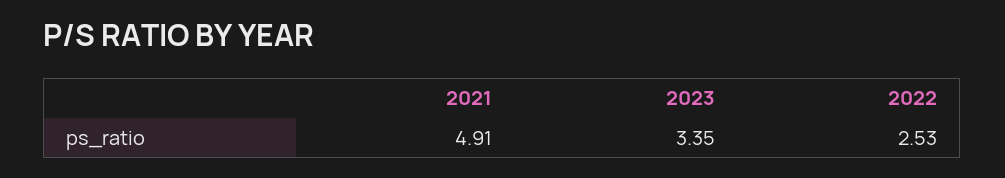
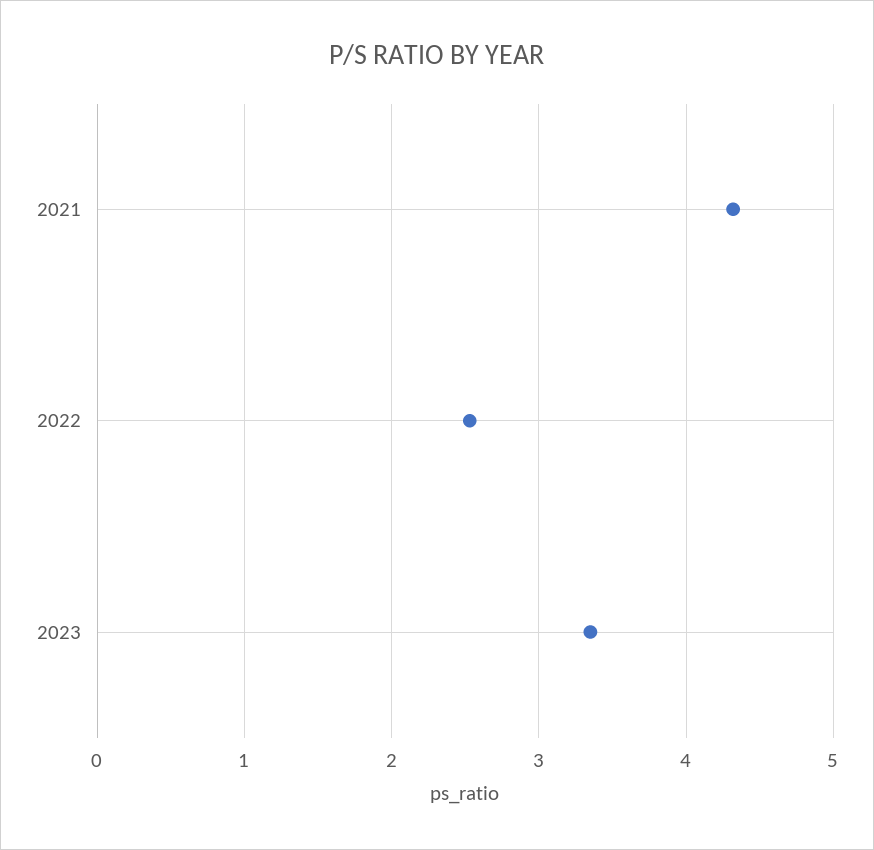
2021: 4.91 -> 4.3

